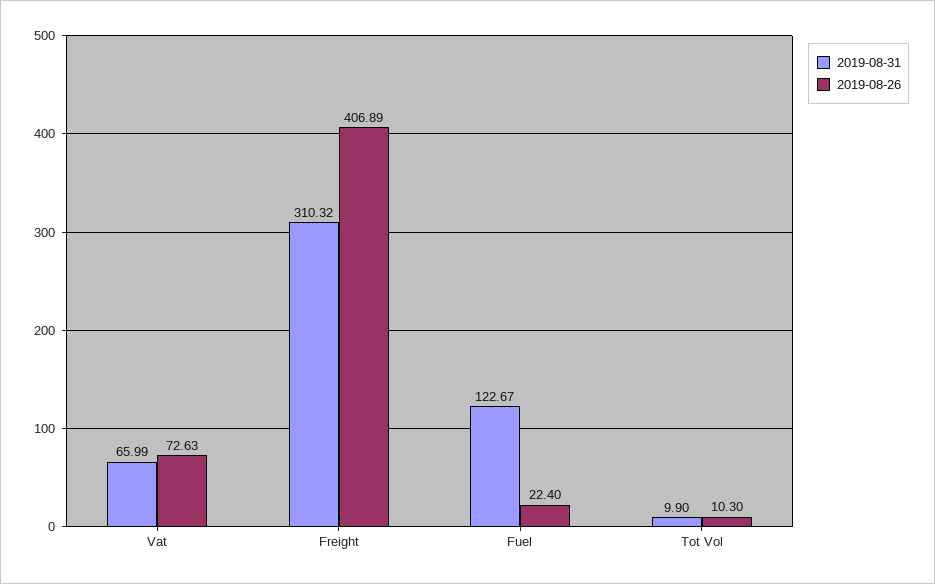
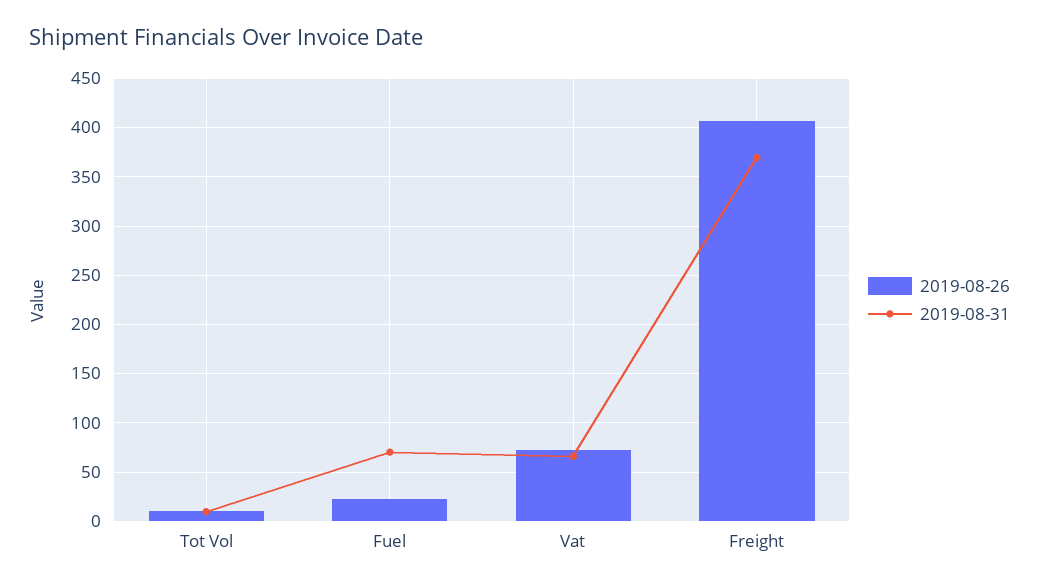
2019-08-31, Freight: 310.32 -> 370
2019-08-31, Fuel: 122.67 -> 70

